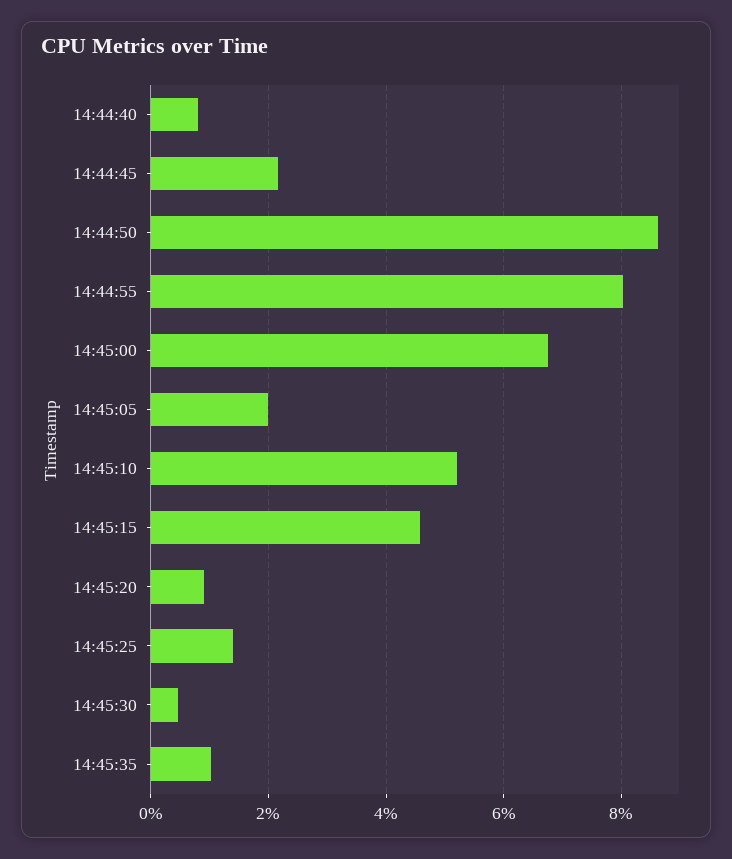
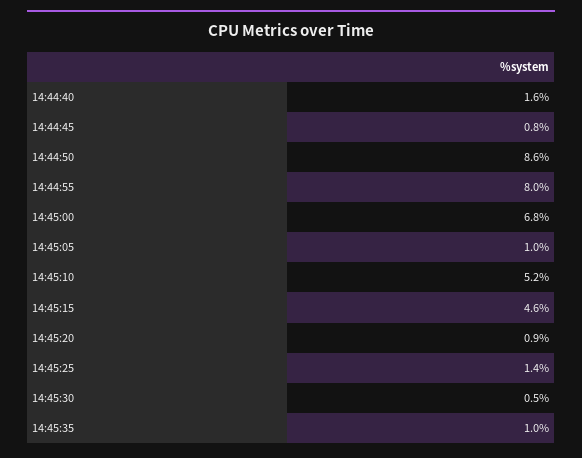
14:44:40: 0.8 -> 1.6
14:44:45: 2.2 -> 0.8
14:45:05: 2 -> 1

